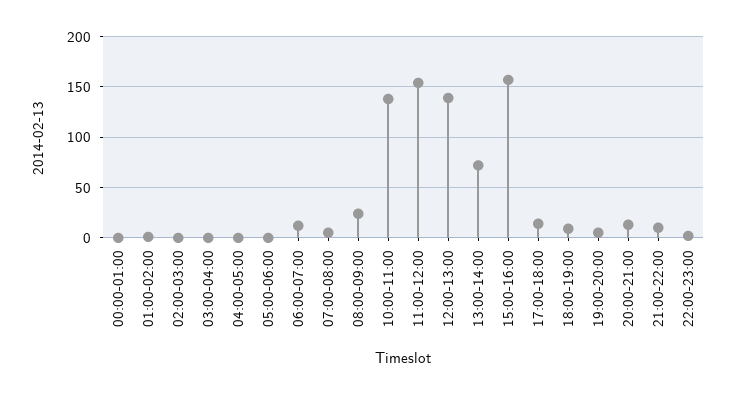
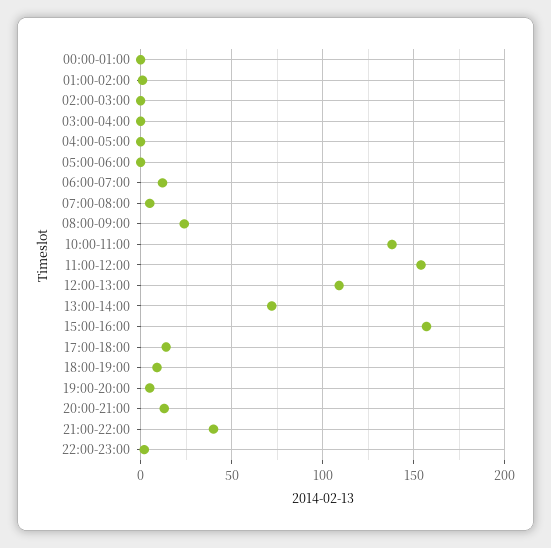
12:00-13:00: 140 -> 110
21:00-22:00: 10 -> 40

